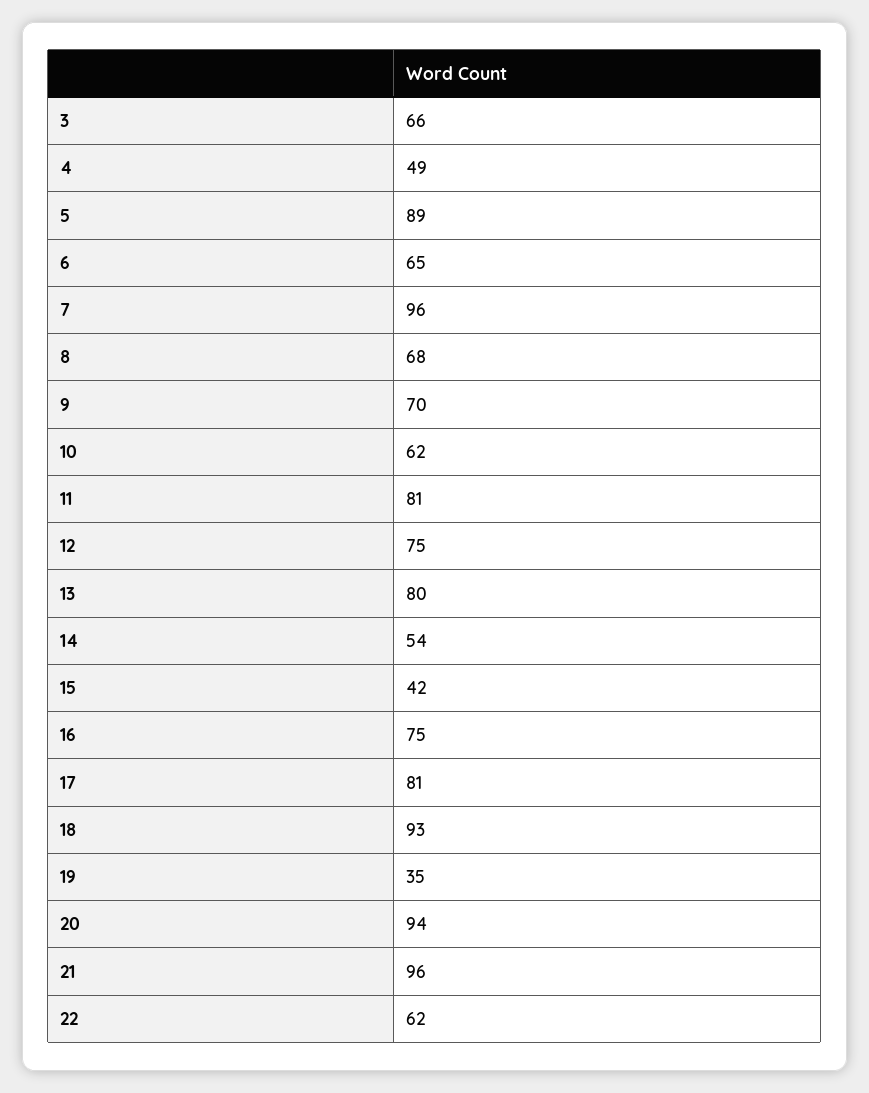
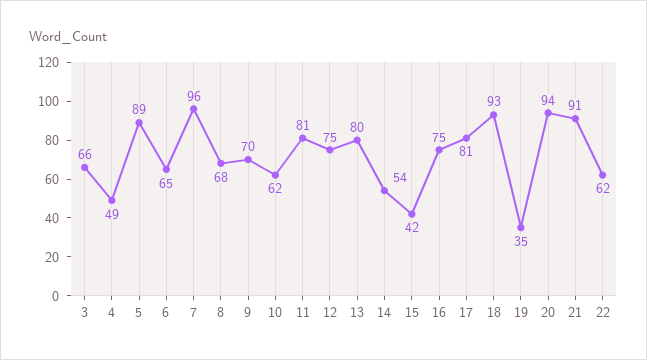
21: 96 -> 91

